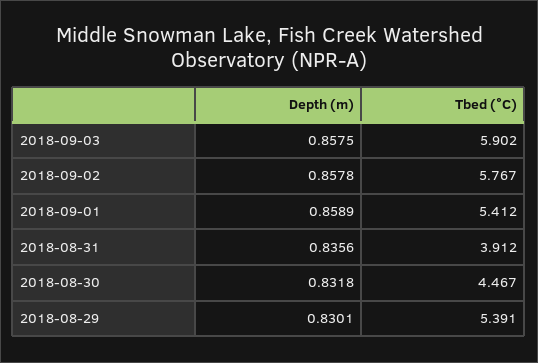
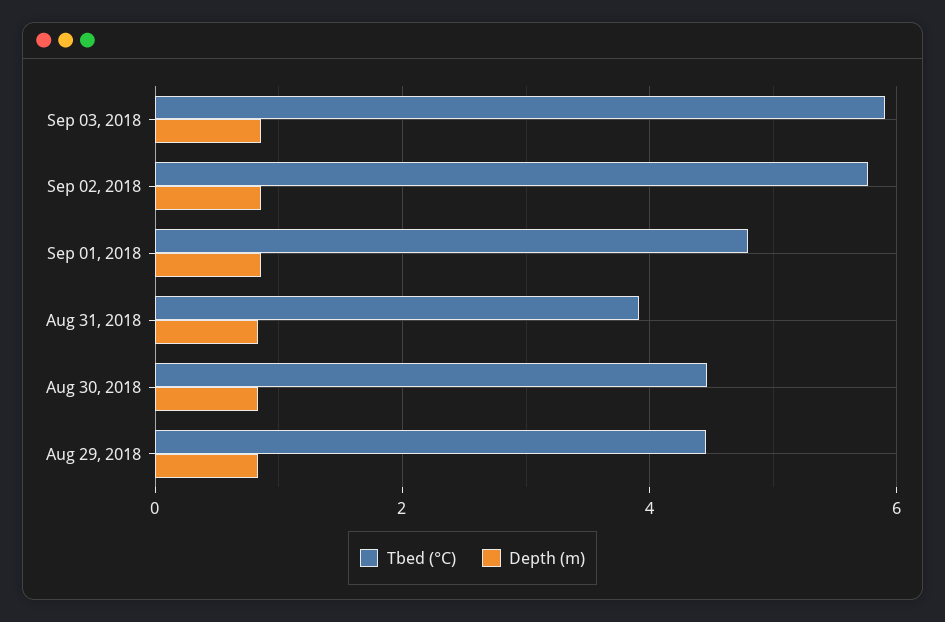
Tbed (°C), 2018-09-01: 5.412 -> 4.8
Tbed (°C), 2018-08-29: 5.391 -> 4.4

